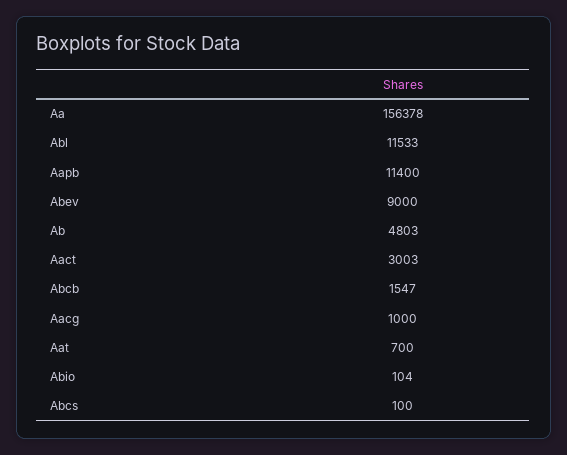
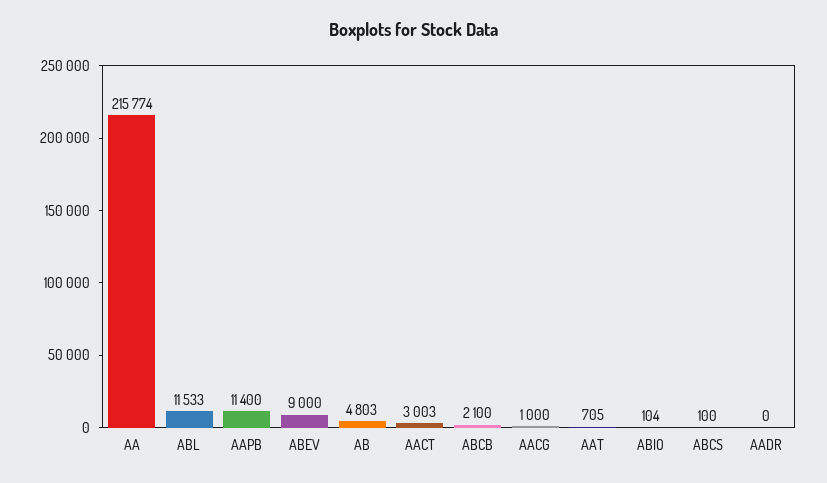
Aa: 156378 -> 215774
Abcb: 1547 -> 2100
Aat: 700 -> 705
AADR: none -> 0

